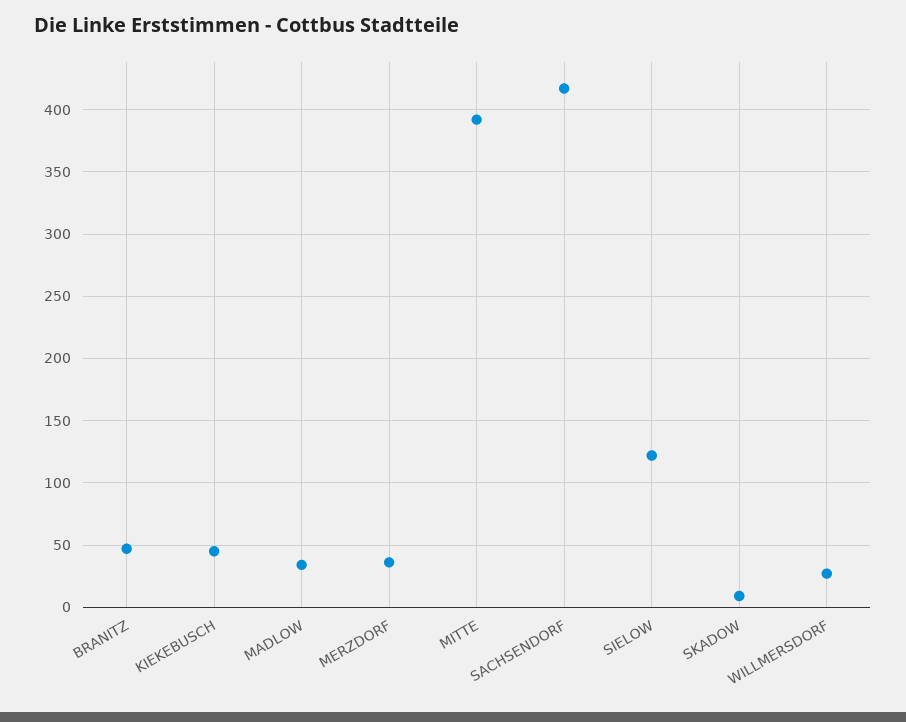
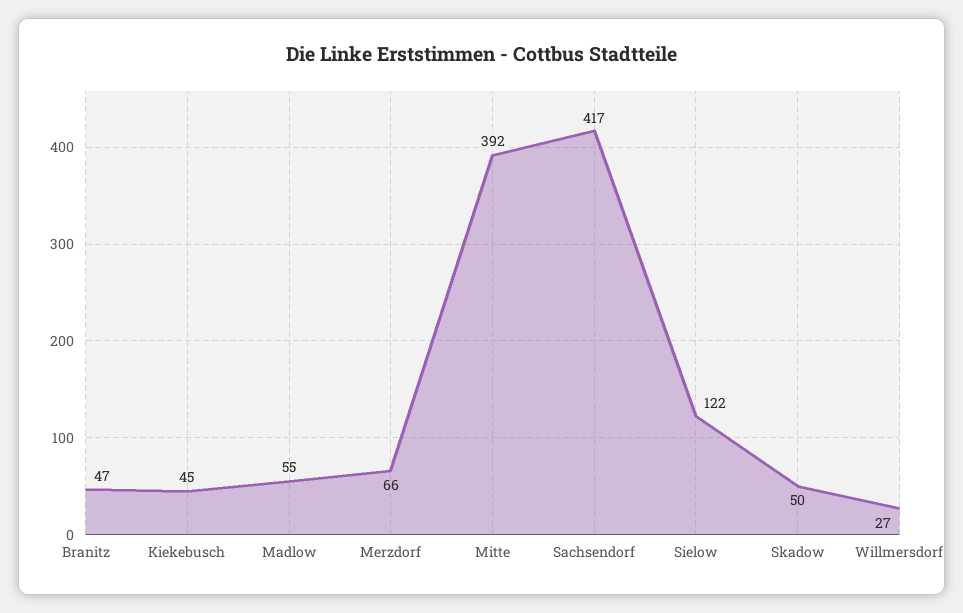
MADLOW: 35 -> 55
MERZDORF: 35 -> 66
SKADOW: 10 -> 50

